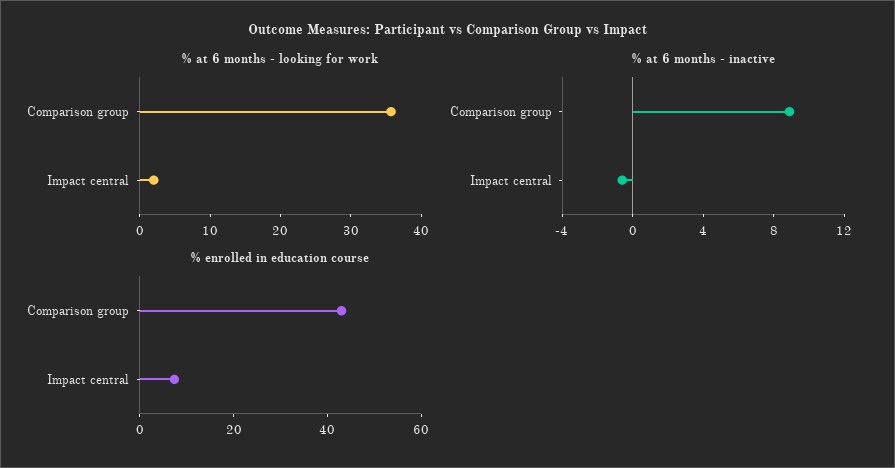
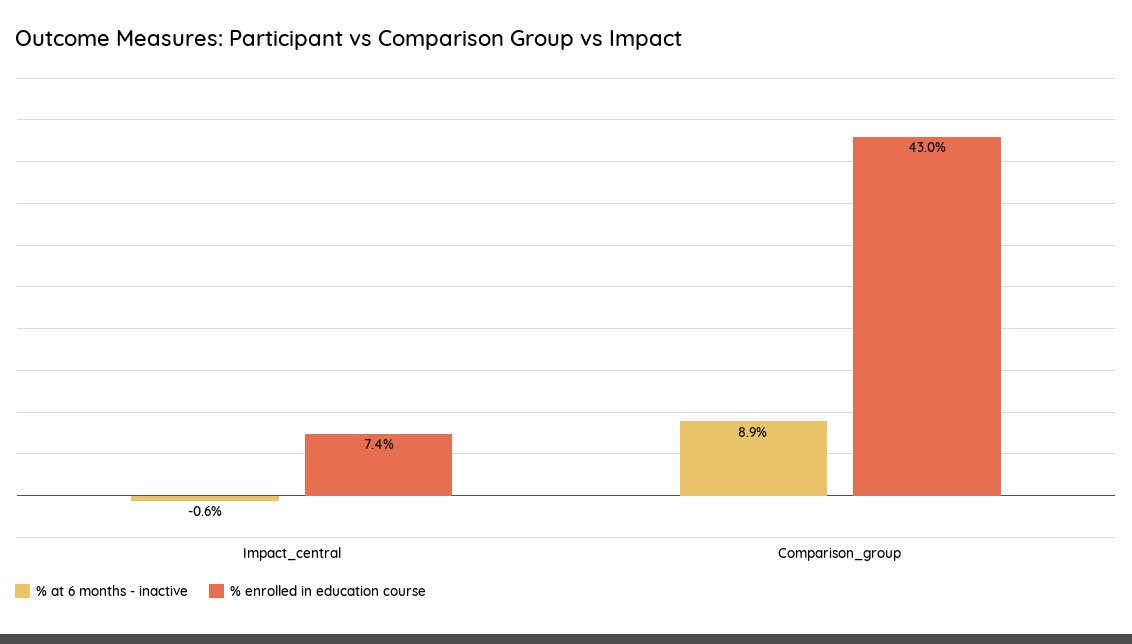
% at 6 months - looking for work, Comparison group: 36 -> none
% at 6 months - looking for work, Impact central: 2 -> none

